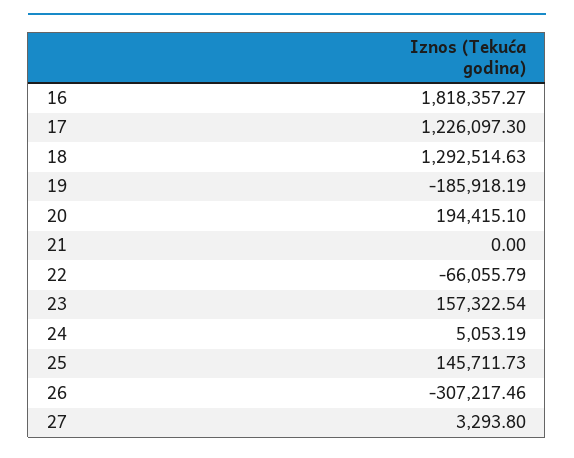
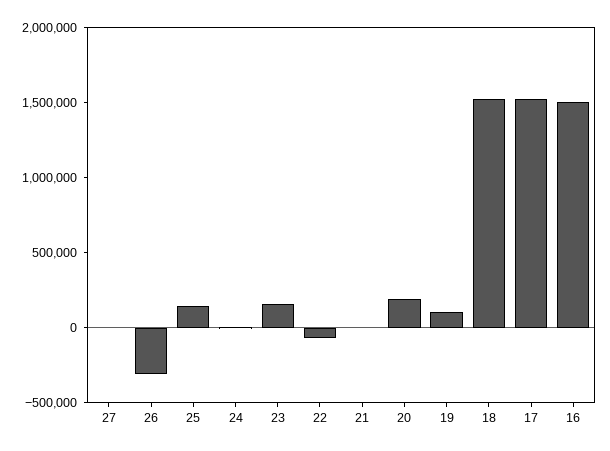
16: 1818357.27 -> 1500000
17: 1226097.3 -> 1500000
18: 1292514.63 -> 1500000
19: -185918.19 -> 100000

